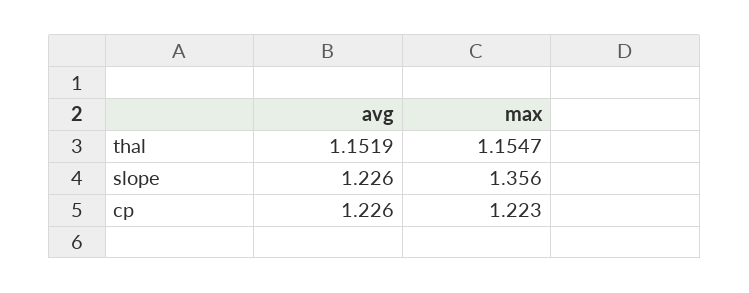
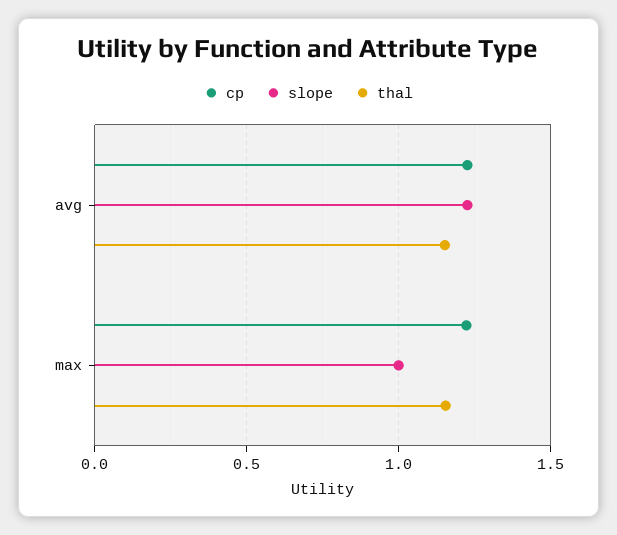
slope, max: 1.356 -> 1

